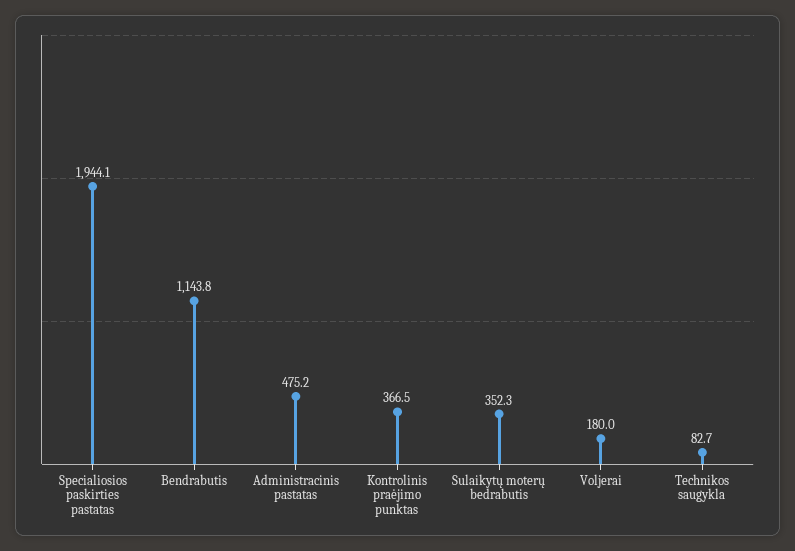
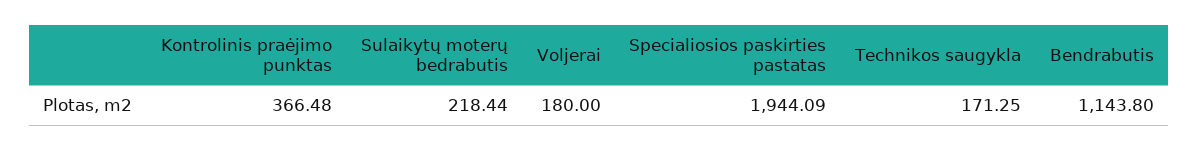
Administracinis pastatas: 475.2 -> none
Sulaikytų moterų bedrabutis: 352.3 -> 218.44
Technikos saugykla: 82.7 -> 171.25

